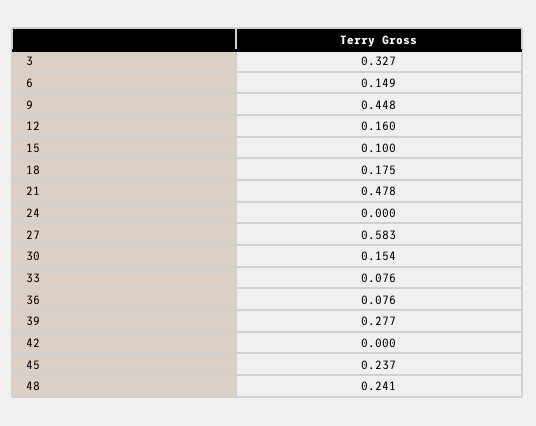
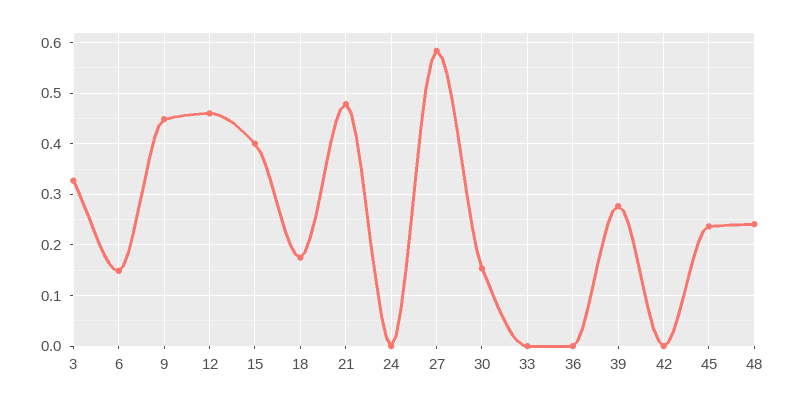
12: 0.16 -> 0.46
15: 0.1 -> 0.4
33: 0.076 -> 0
36: 0.076 -> 0

